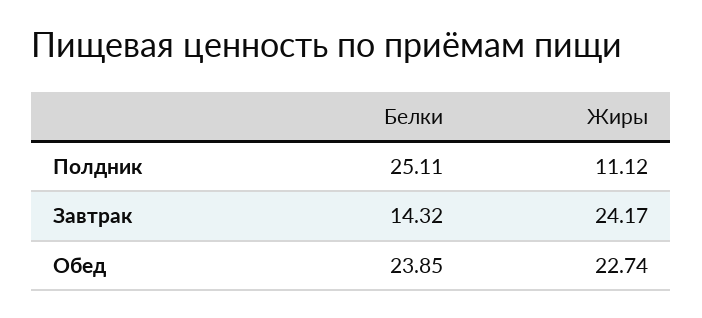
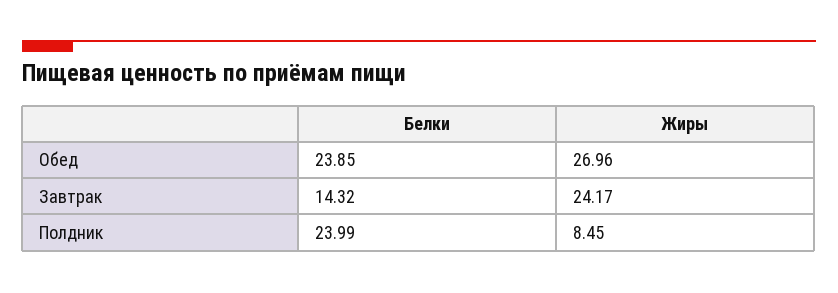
Белки, Полдник: 25.11 -> 23.99
Жиры, Полдник: 11.12 -> 8.45
Жиры, Обед: 22.74 -> 26.96

